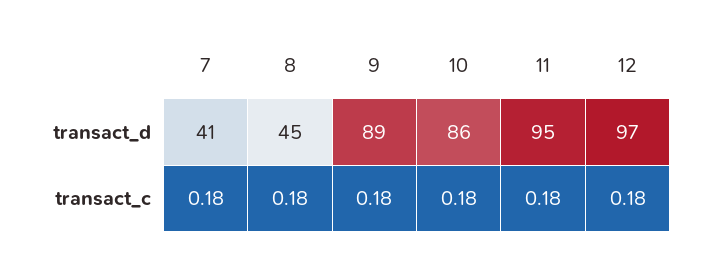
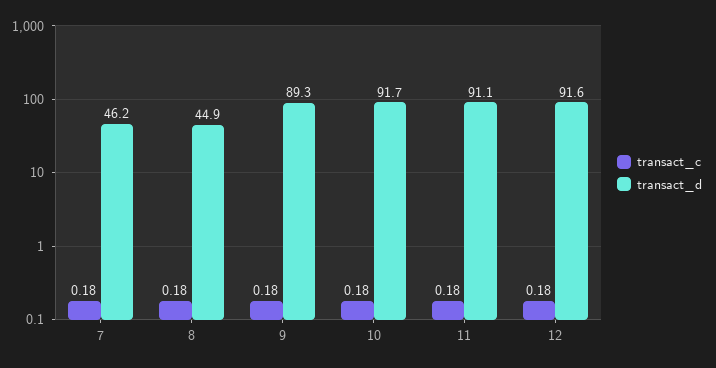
transact_d, 7: 41 -> 46.2
transact_d, 10: 86 -> 91.7
transact_d, 11: 95 -> 91.1
transact_d, 12: 97 -> 91.6

